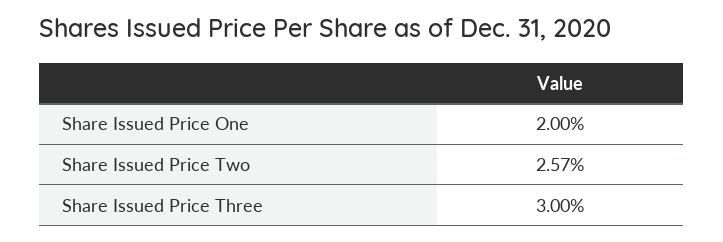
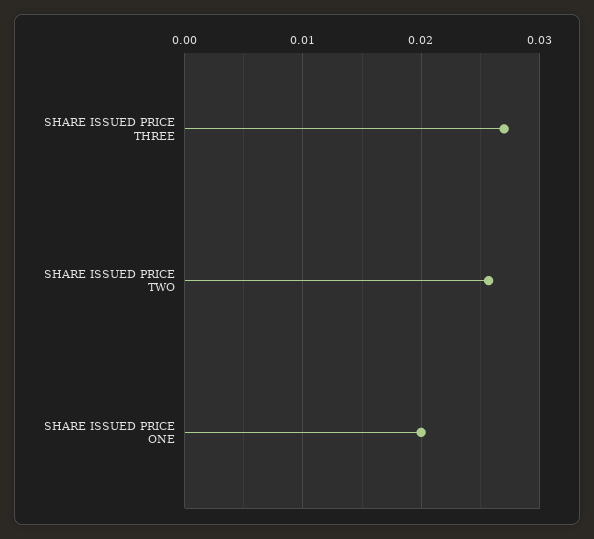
Share Issued Price Three: 0.03 -> 0.027

